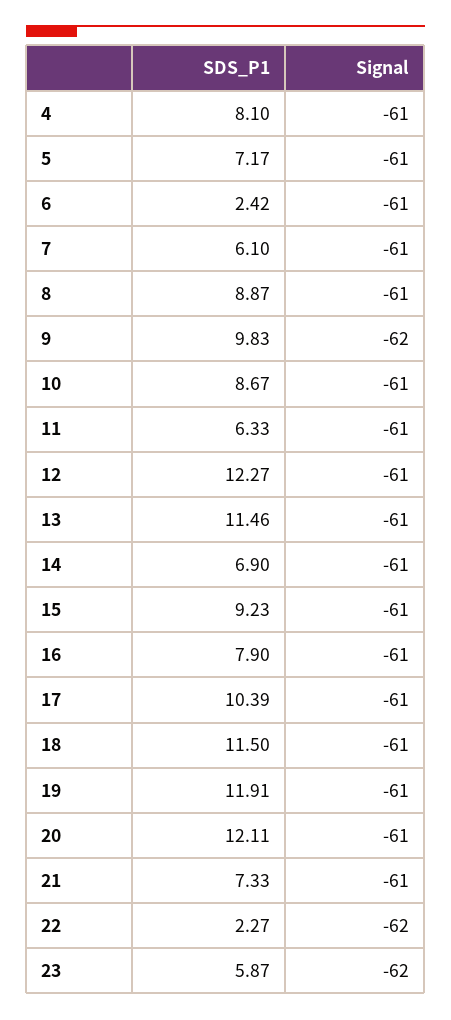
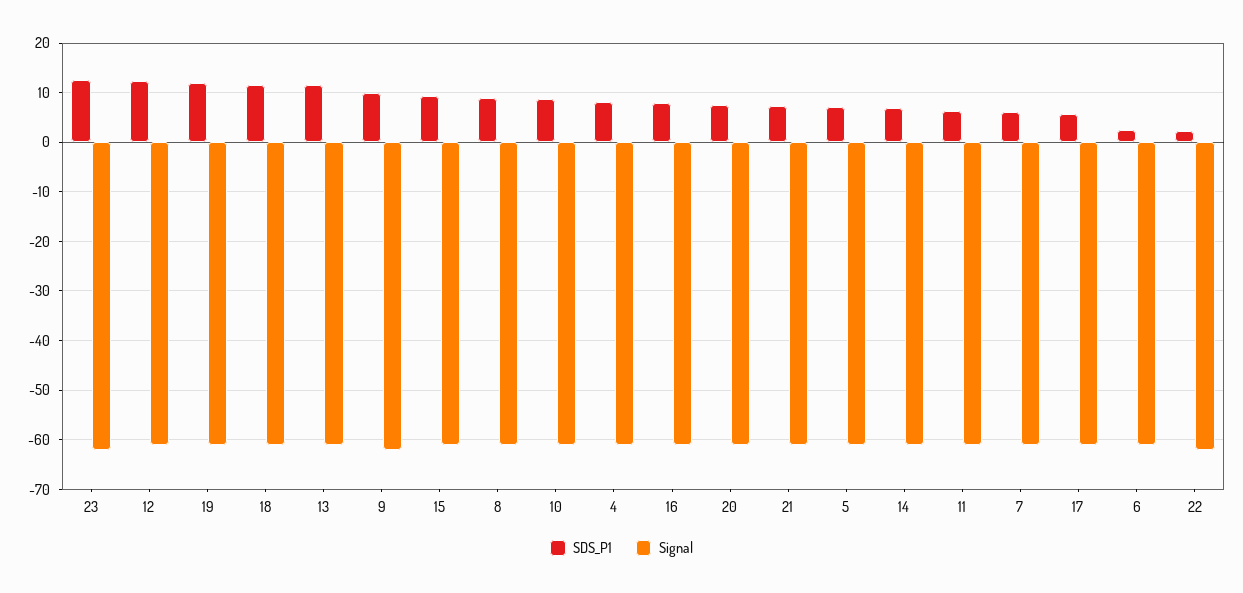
SDS_P1, 17: 10.39 -> 6
SDS_P1, 20: 12.11 -> 8
SDS_P1, 23: 5.87 -> 12

